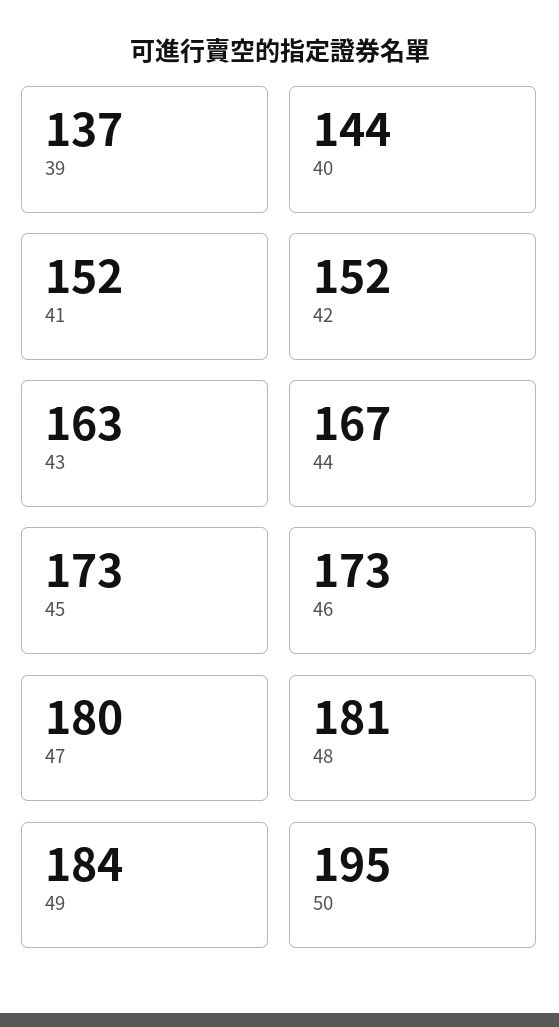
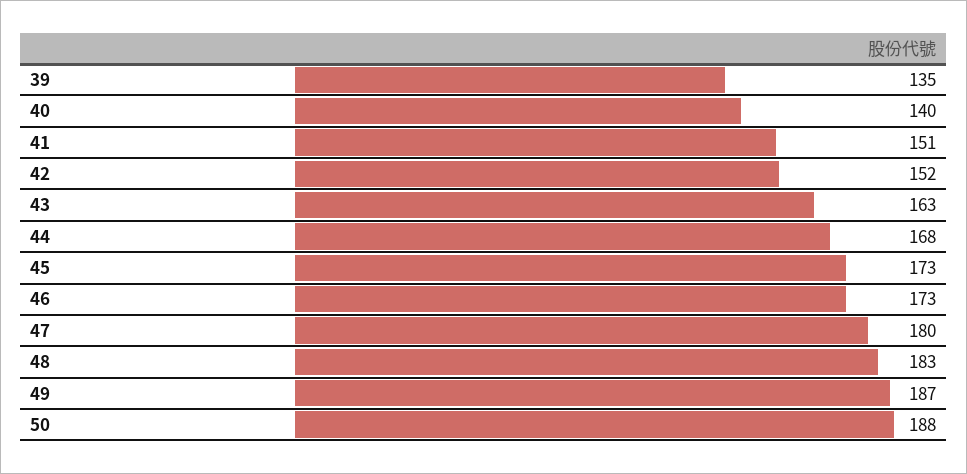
39: 137 -> 135
40: 144 -> 140
41: 152 -> 151
44: 167 -> 168
48: 181 -> 183
49: 184 -> 187
50: 195 -> 188

